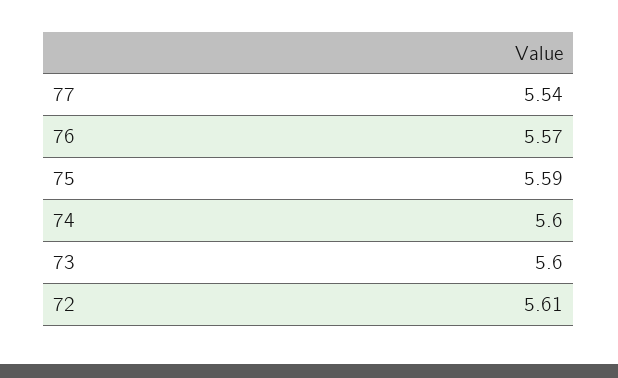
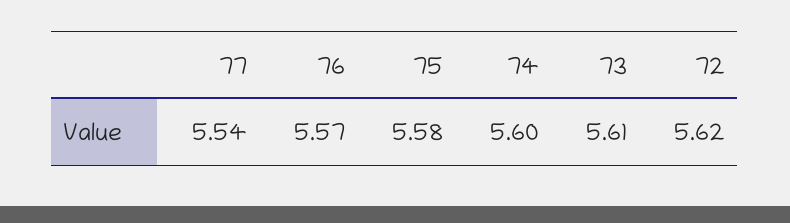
75: 5.59 -> 5.58
73: 5.6 -> 5.61
72: 5.61 -> 5.62

